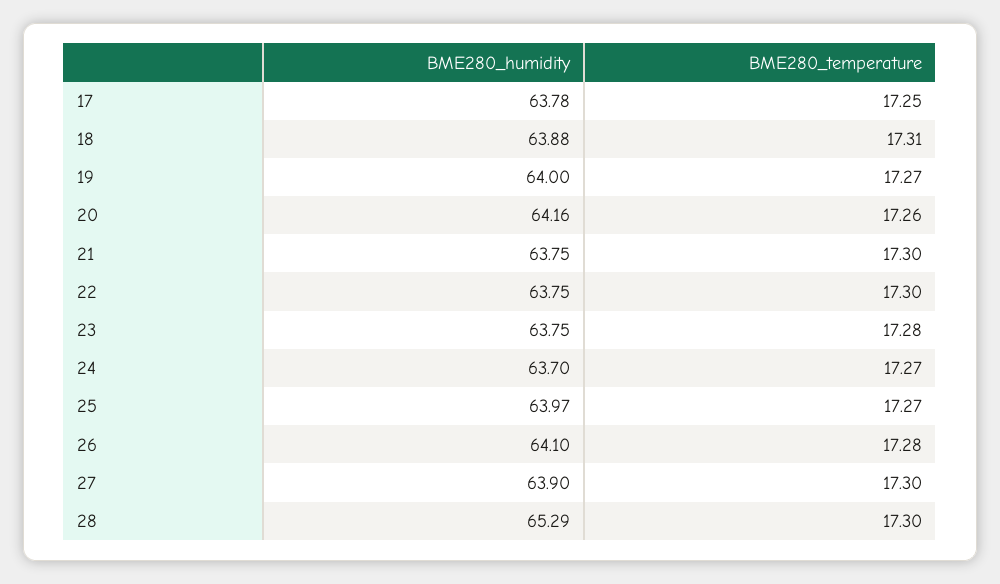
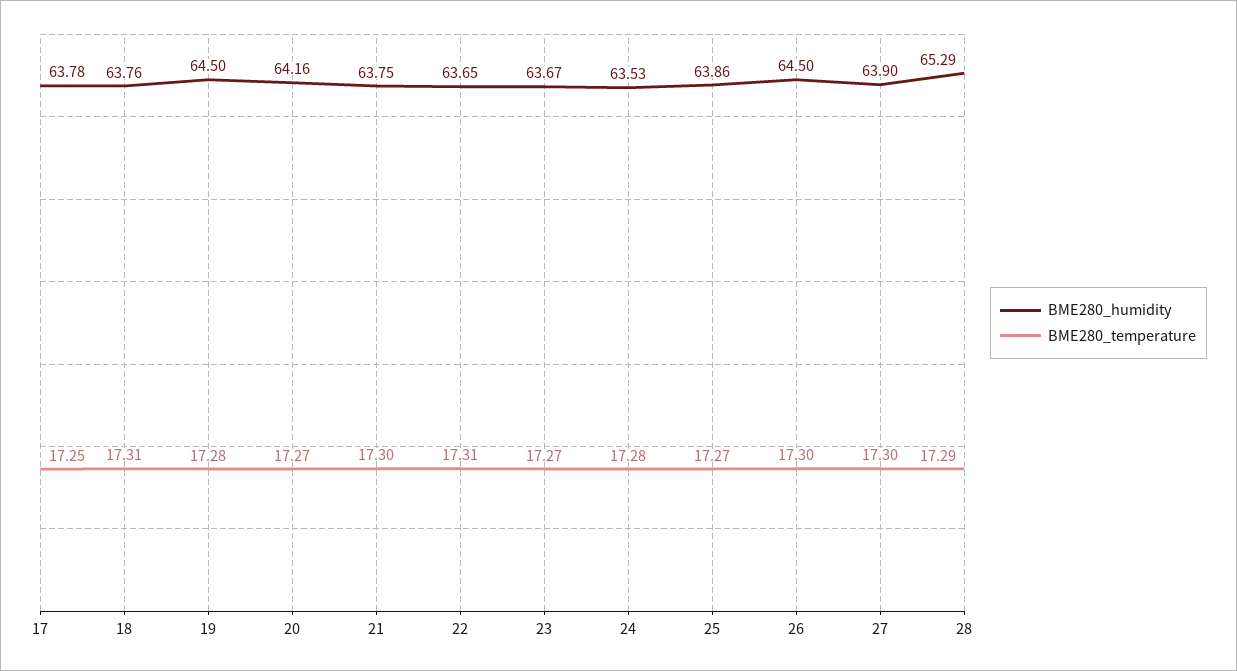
BME280_humidity, 18: 63.88 -> 63.76
BME280_humidity, 19: 64 -> 64.5
BME280_temperature, 19: 17.27 -> 17.28
BME280_temperature, 20: 17.26 -> 17.27
BME280_humidity, 22: 63.75 -> 63.65
BME280_temperature, 22: 17.3 -> 17.31
BME280_humidity, 23: 63.75 -> 63.67
BME280_temperature, 23: 17.28 -> 17.27
BME280_humidity, 24: 63.7 -> 63.53
BME280_temperature, 24: 17.27 -> 17.28
BME280_humidity, 25: 63.97 -> 63.86
BME280_humidity, 26: 64.1 -> 64.5
BME280_temperature, 26: 17.28 -> 17.3
BME280_temperature, 28: 17.3 -> 17.29

